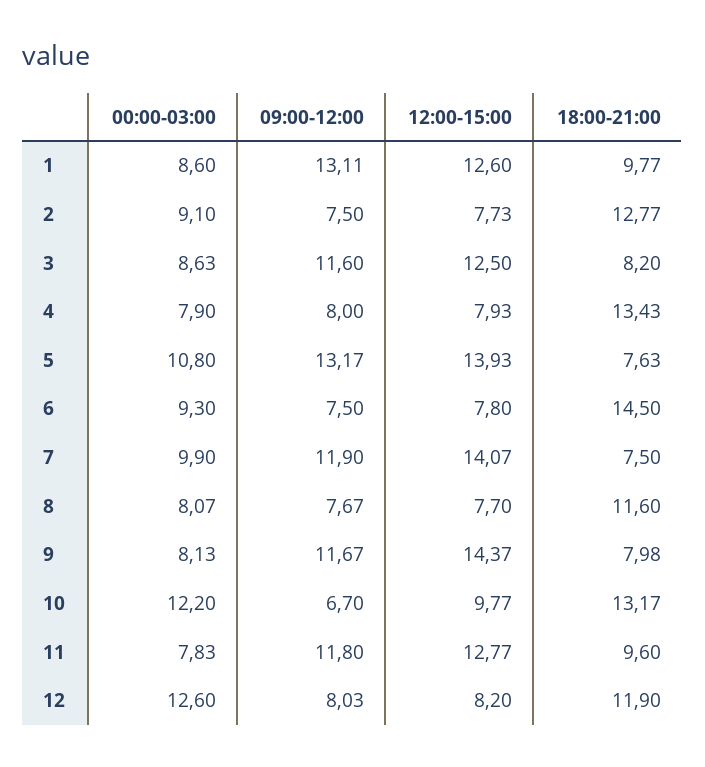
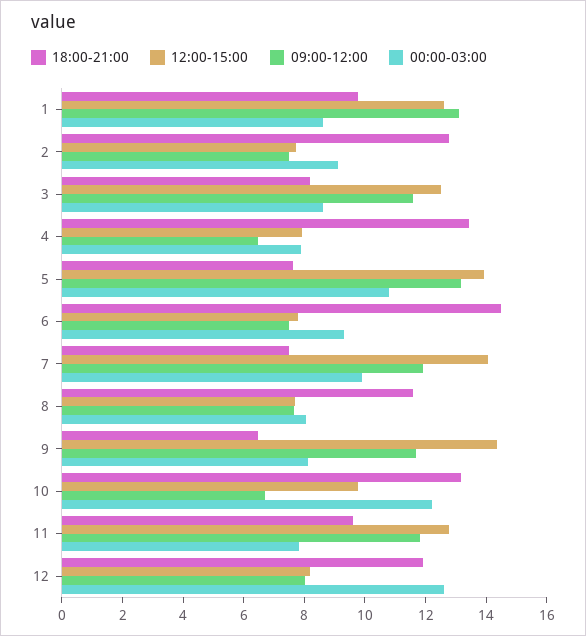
09:00-12:00, 4: 8 -> 6.5
18:00-21:00, 9: 7.98 -> 6.5

